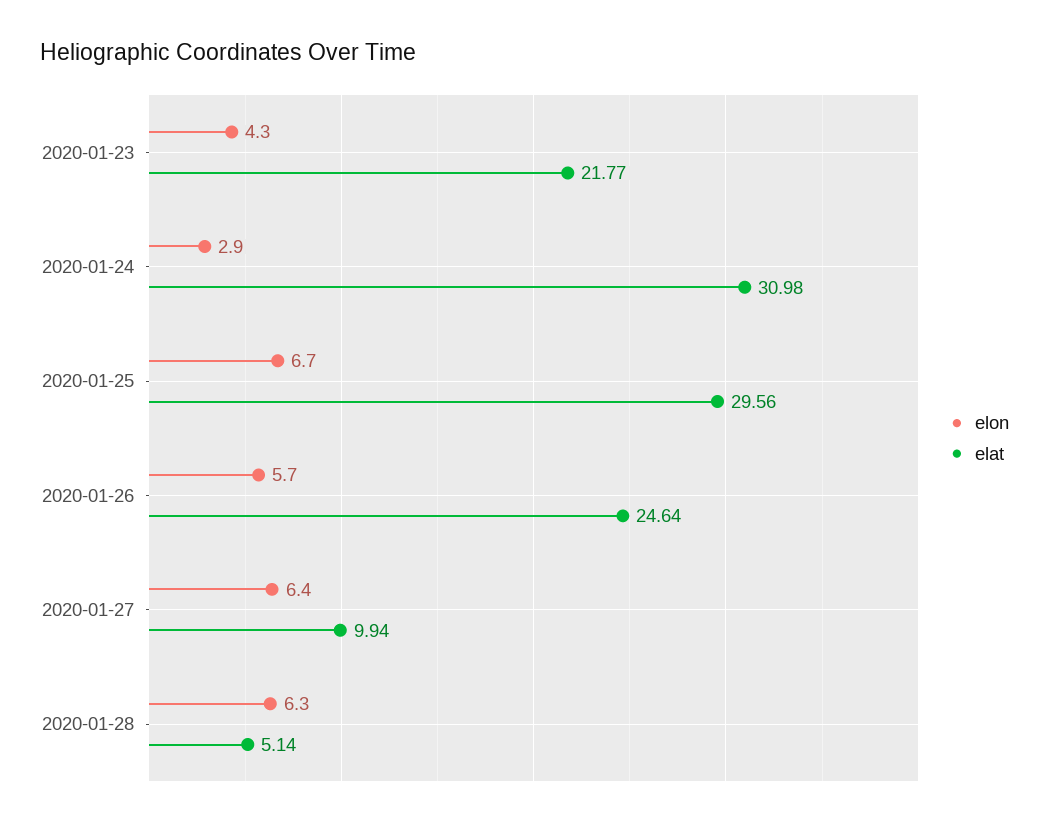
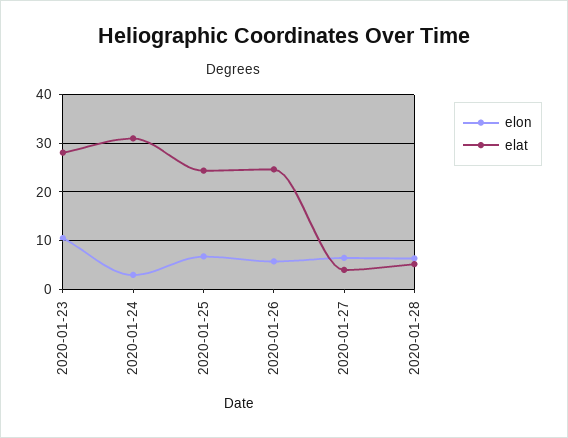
elon, 2020-01-23: 4.3 -> 10
elat, 2020-01-23: 21.77 -> 28
elat, 2020-01-25: 29.56 -> 24
elat, 2020-01-27: 9.94 -> 4

